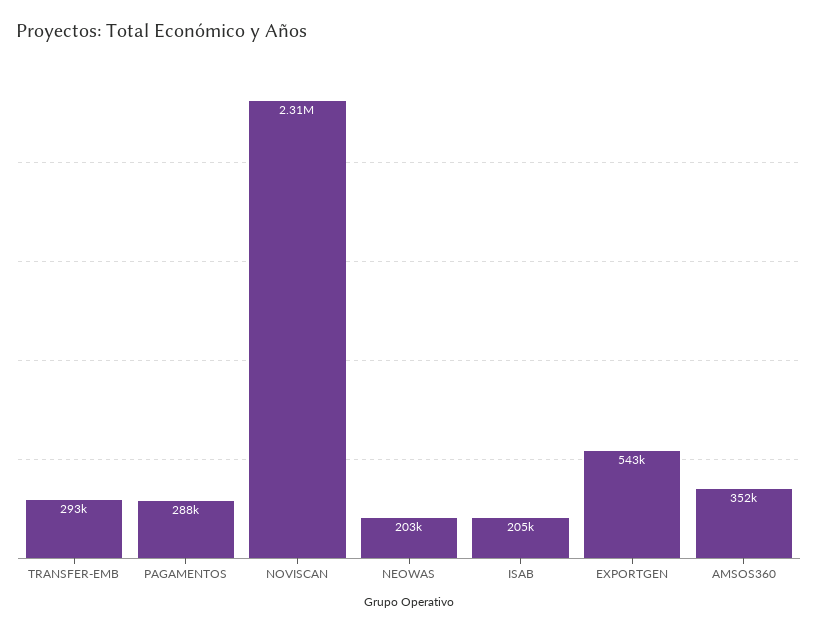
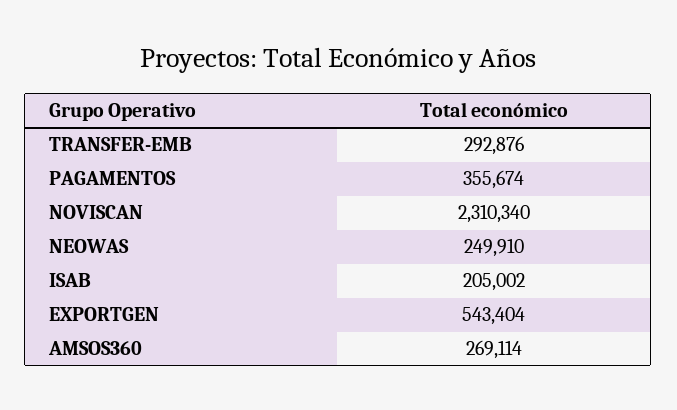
PAGAMENTOS: 288000 -> 355674
NEOWAS: 203000 -> 249910
AMSOS360: 352000 -> 269114

